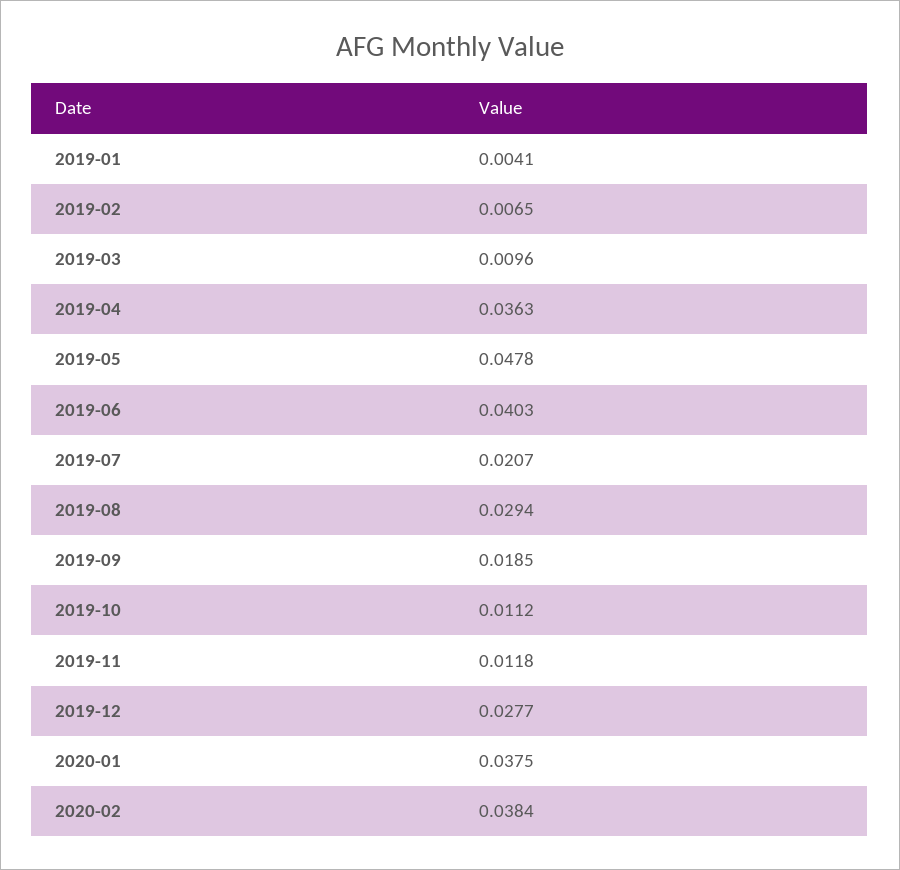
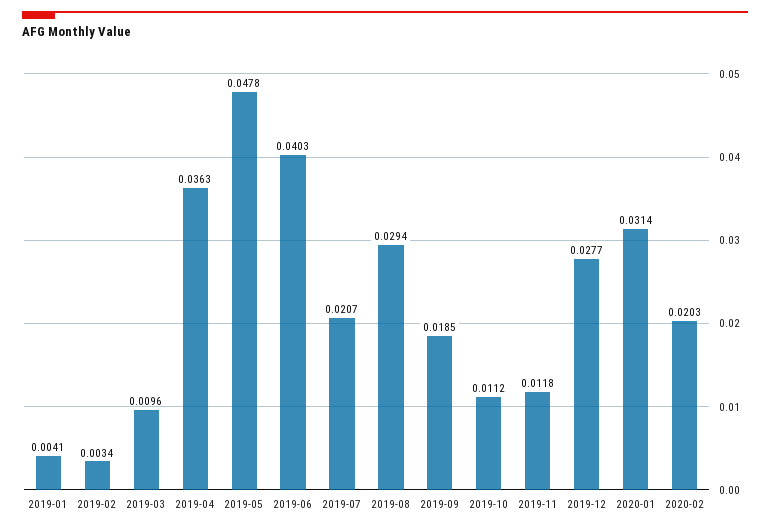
2019-02: 0.0065 -> 0.0034
2020-01: 0.0375 -> 0.0314
2020-02: 0.0384 -> 0.0203

